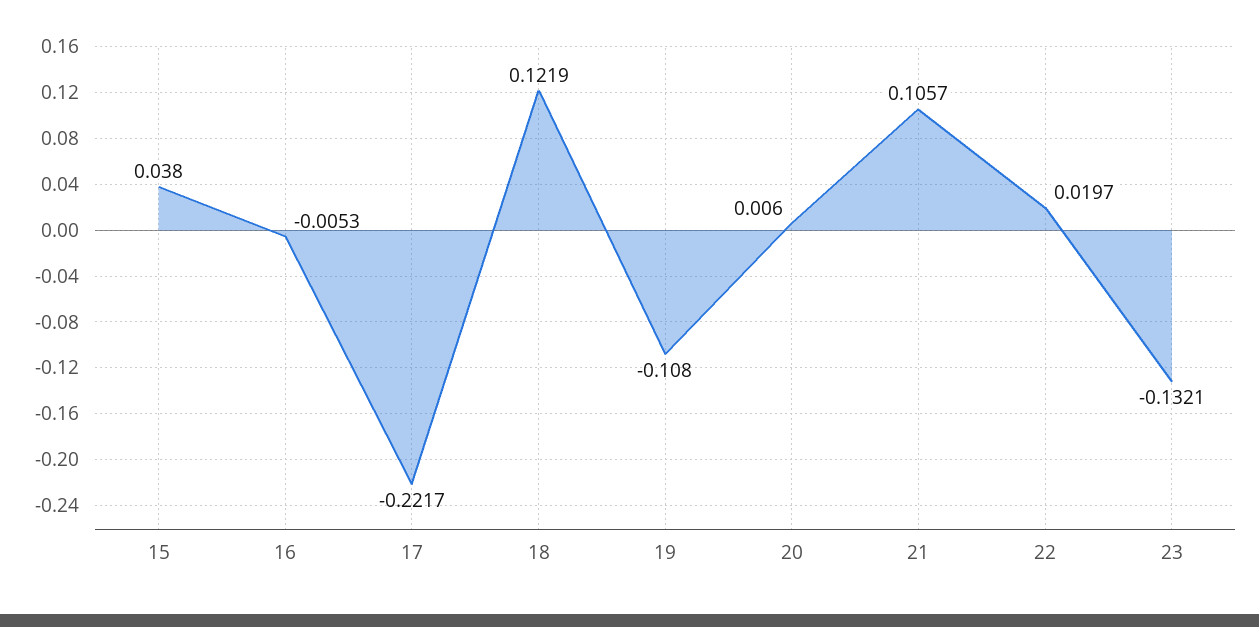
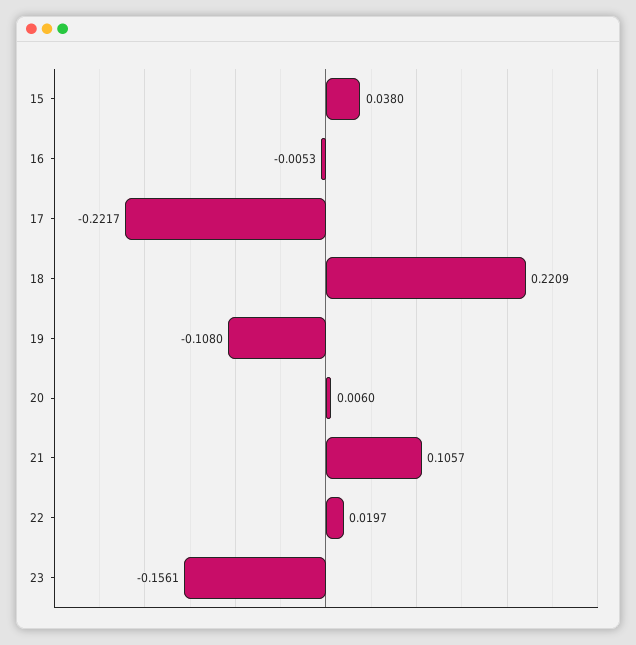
18: 0.1219 -> 0.2209
23: -0.1321 -> -0.1561

